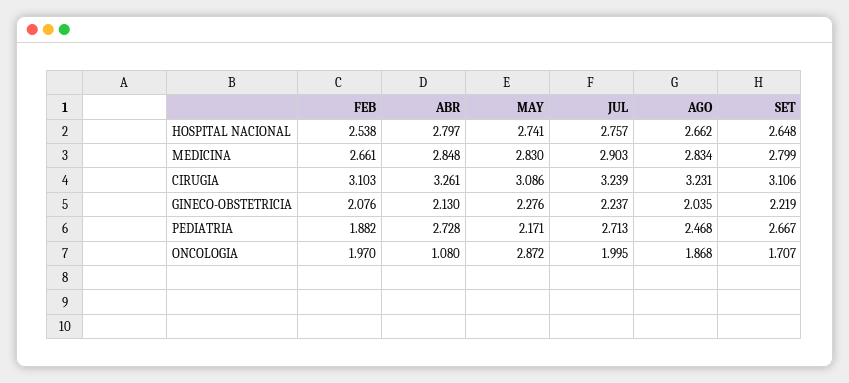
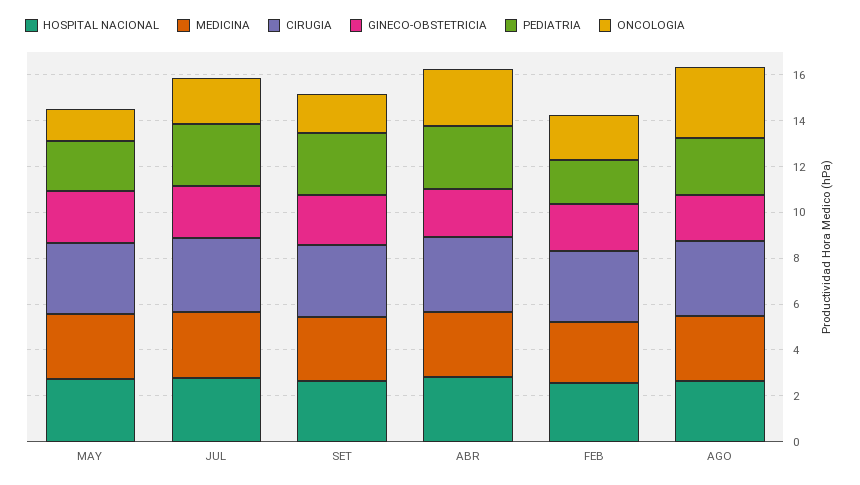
ONCOLOGIA, ABR: 1.08 -> 2.5
ONCOLOGIA, MAY: 2.872 -> 1.5
ONCOLOGIA, AGO: 1.868 -> 3

